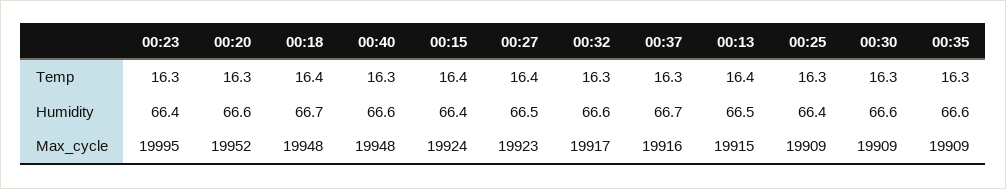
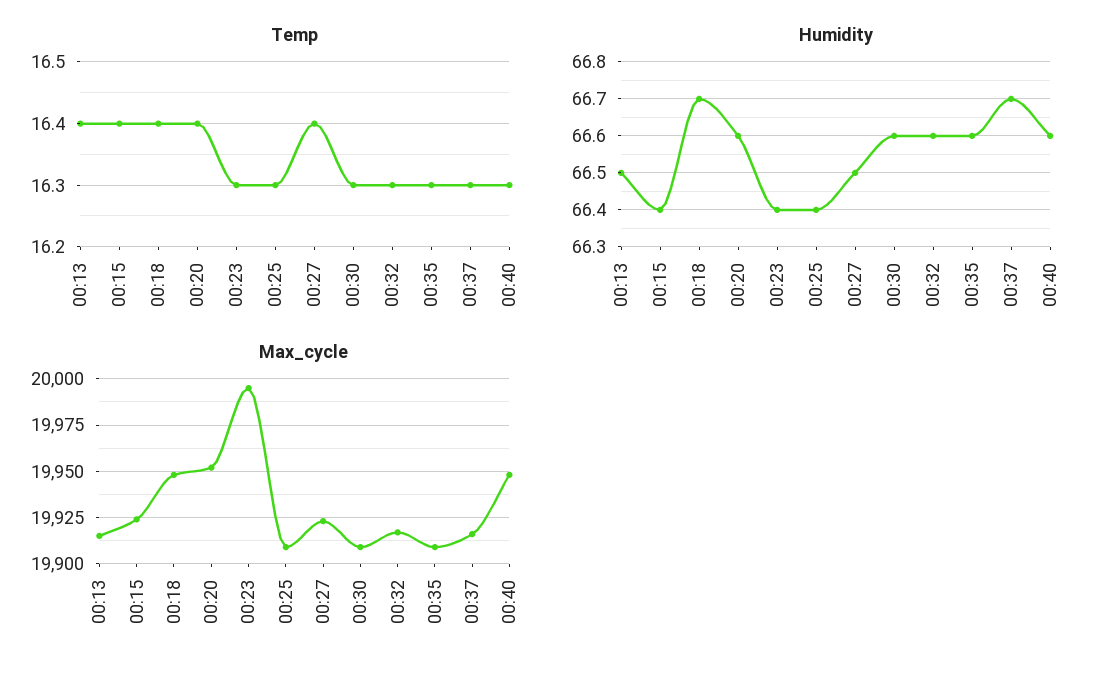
Temp, 00:20: 16.3 -> 16.4

